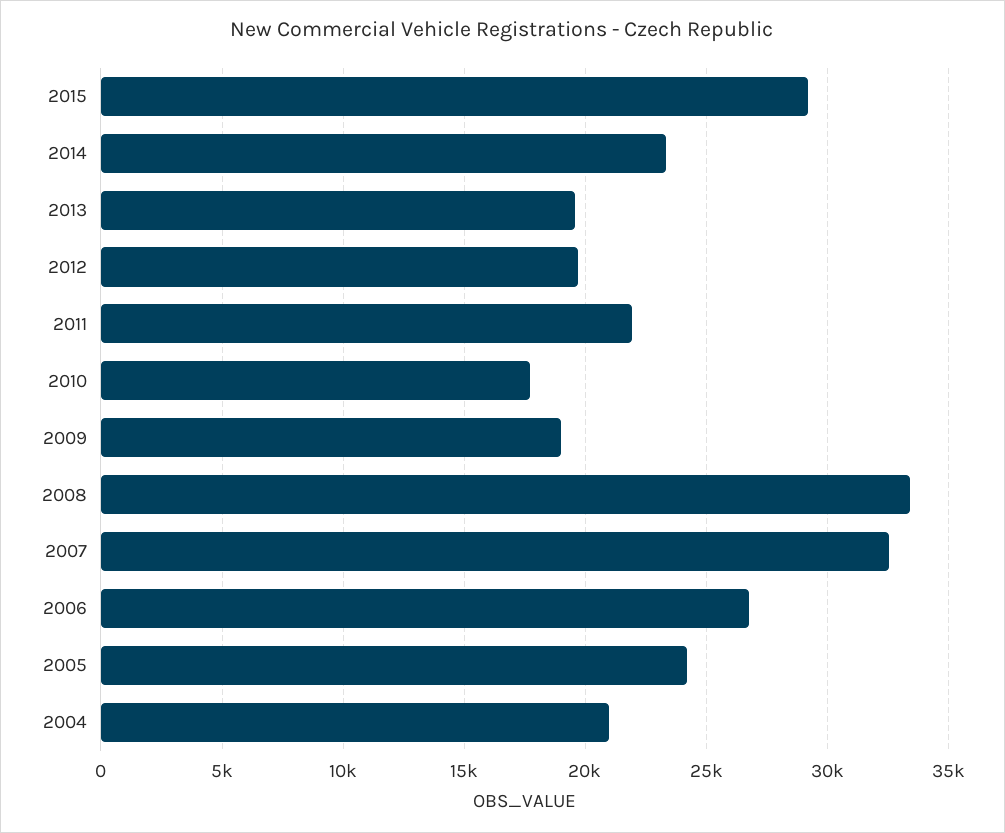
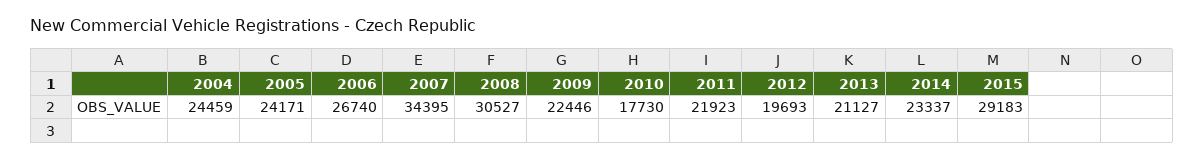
2013: 19500 -> 21127
2009: 19000 -> 22446
2008: 33500 -> 30527
2007: 32500 -> 34395
2004: 21000 -> 24459

